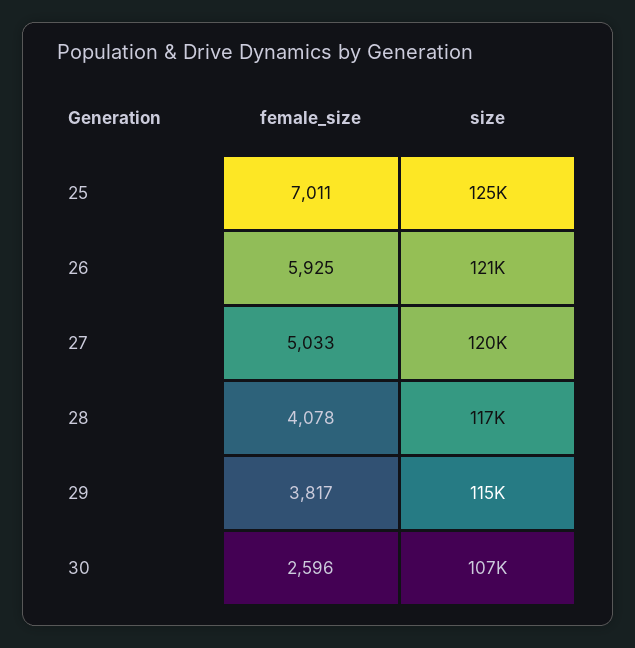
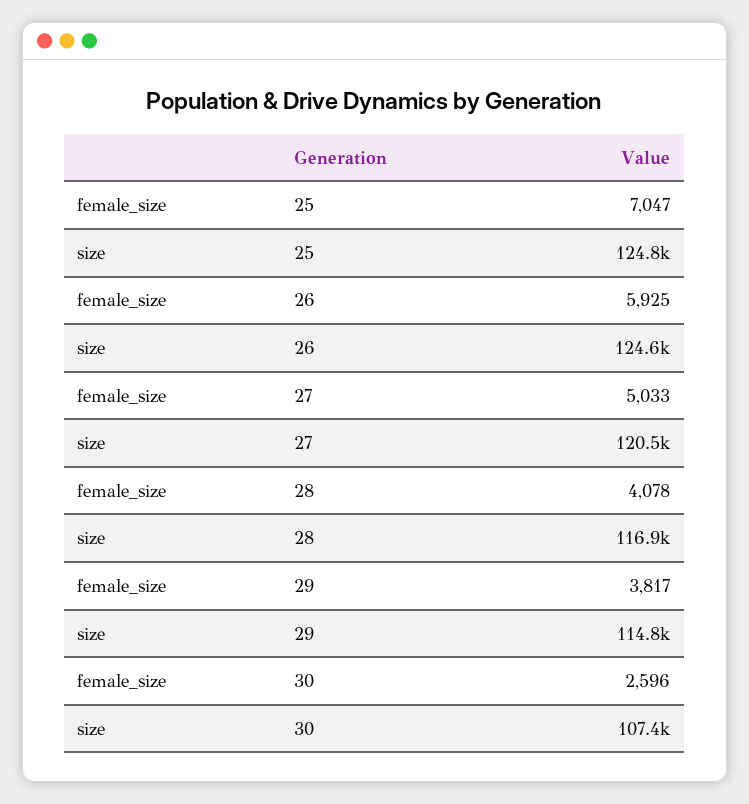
female_size, 25: 7011 -> 7047
size, 26: 121000 -> 124600

